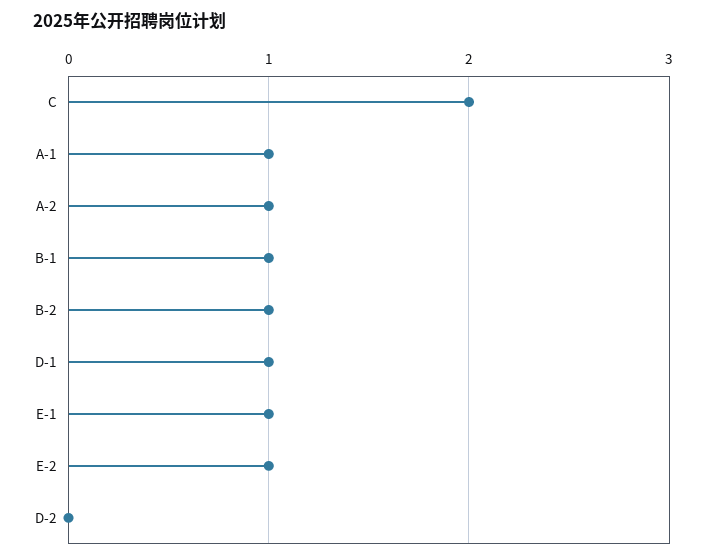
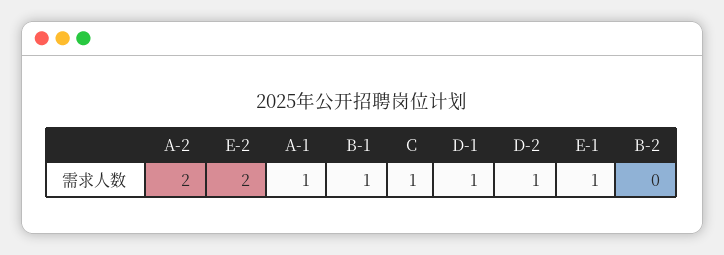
C: 2 -> 1
A-2: 1 -> 2
B-2: 1 -> 0
E-2: 1 -> 2
D-2: 0 -> 1

